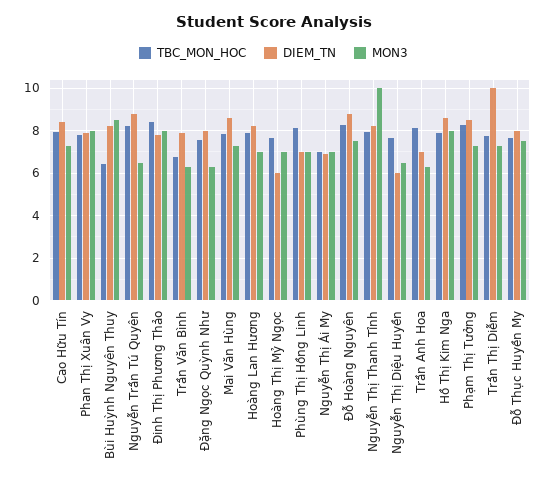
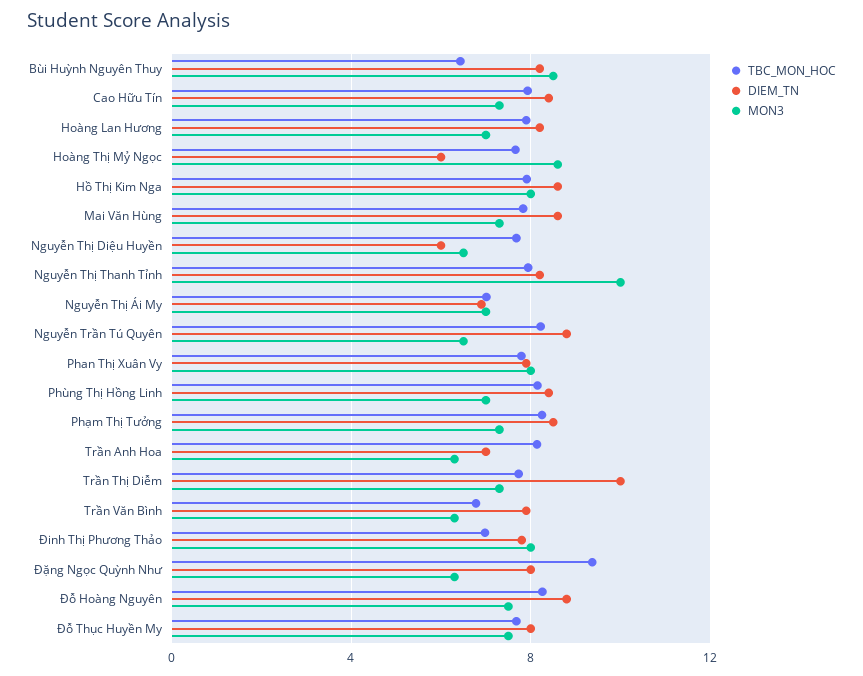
TBC_MON_HOC, Đinh Thị Phương Thảo: 8.5 -> 7
TBC_MON_HOC, Đặng Ngọc Quỳnh Như: 7.5 -> 9.5
MON3, Hoàng Thị Mỷ Ngọc: 7 -> 8.5
DIEM_TN, Phùng Thị Hồng Linh: 7 -> 8.5

